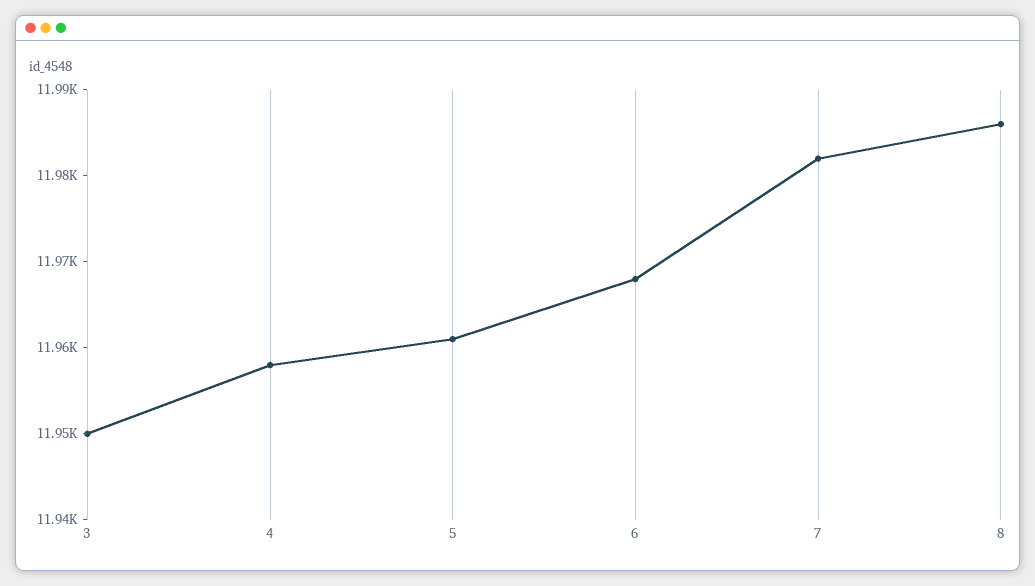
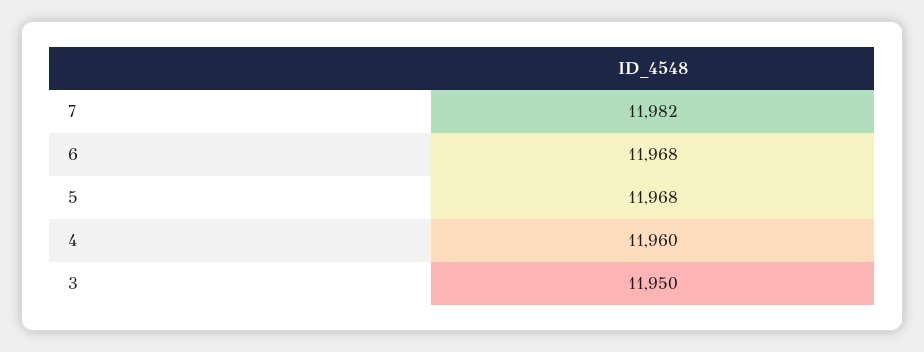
4: 11958 -> 11960
5: 11961 -> 11968
8: 11986 -> none

